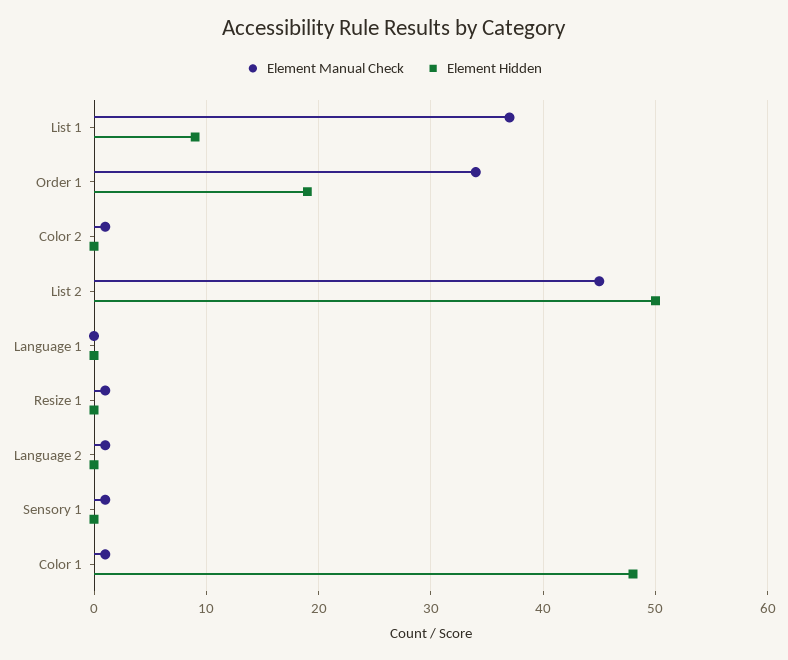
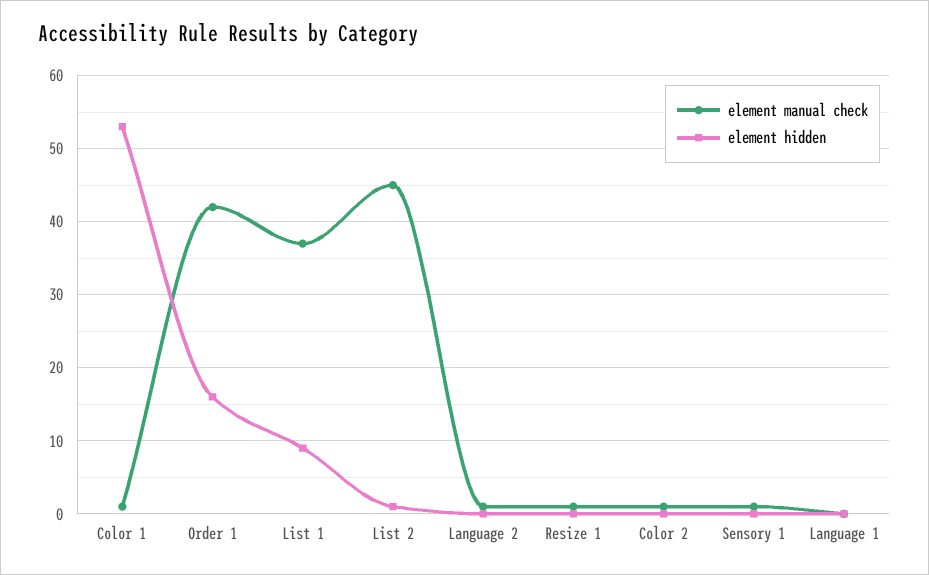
Element Manual Check, Order 1: 34 -> 42
Element Hidden, Order 1: 19 -> 16
Element Hidden, List 2: 50 -> 1
Element Hidden, Color 1: 48 -> 53

